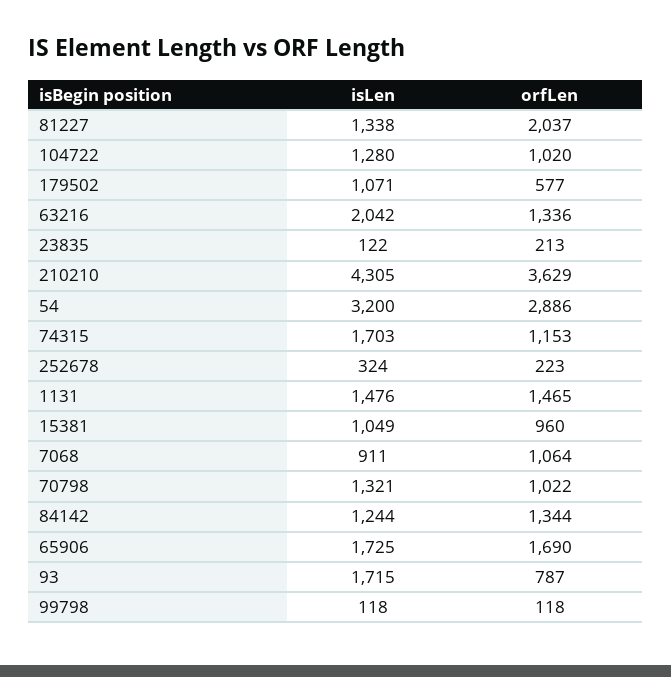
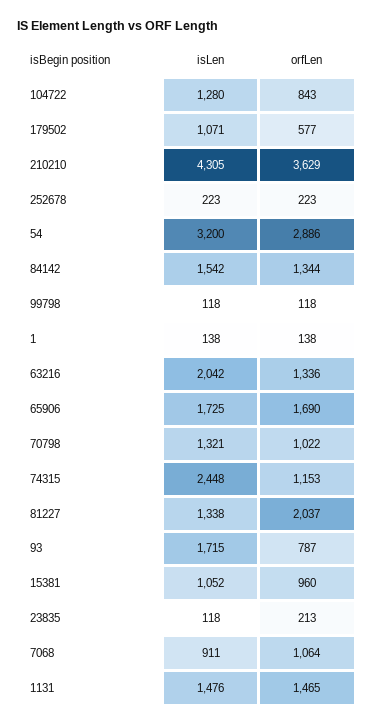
orfLen, 104722: 1020 -> 843
isLen, 23835: 122 -> 118
isLen, 74315: 1703 -> 2448
isLen, 252678: 324 -> 223
isLen, 15381: 1049 -> 1052
isLen, 84142: 1244 -> 1542
isLen, 1: none -> 138
orfLen, 1: none -> 138

